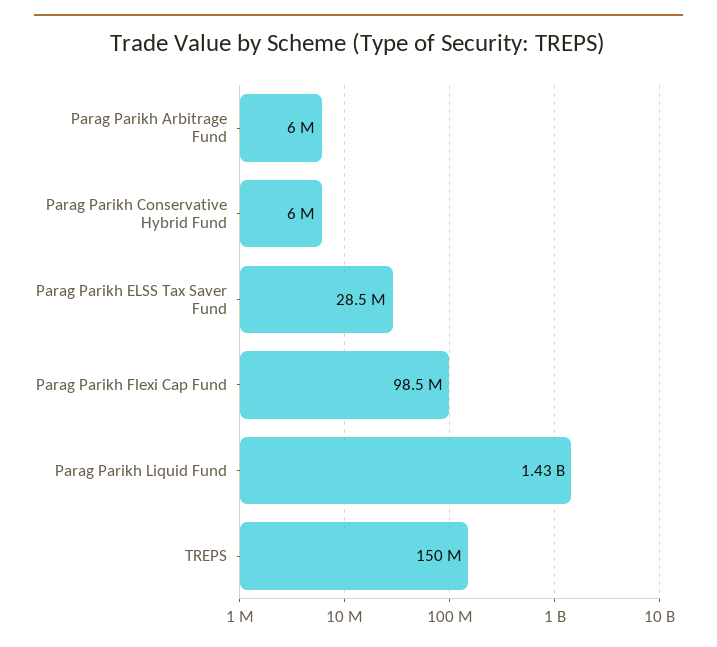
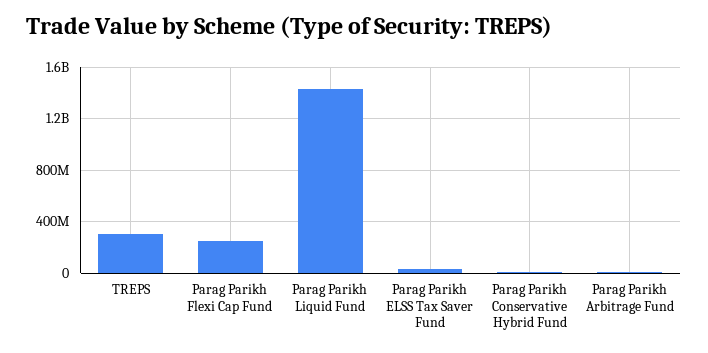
Parag Parikh Flexi Cap Fund: 98500000 -> 250000000
TREPS: 150000000 -> 300000000

